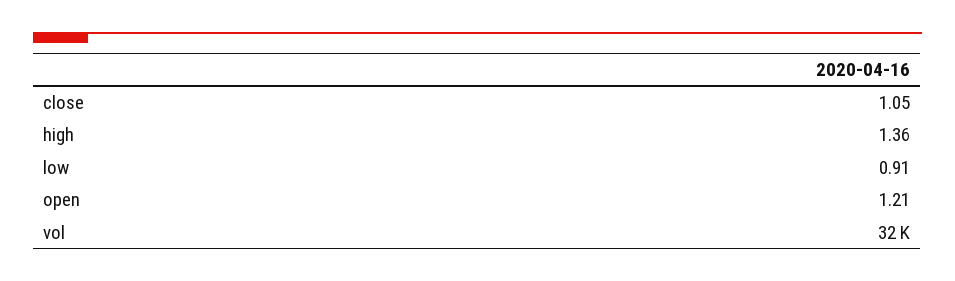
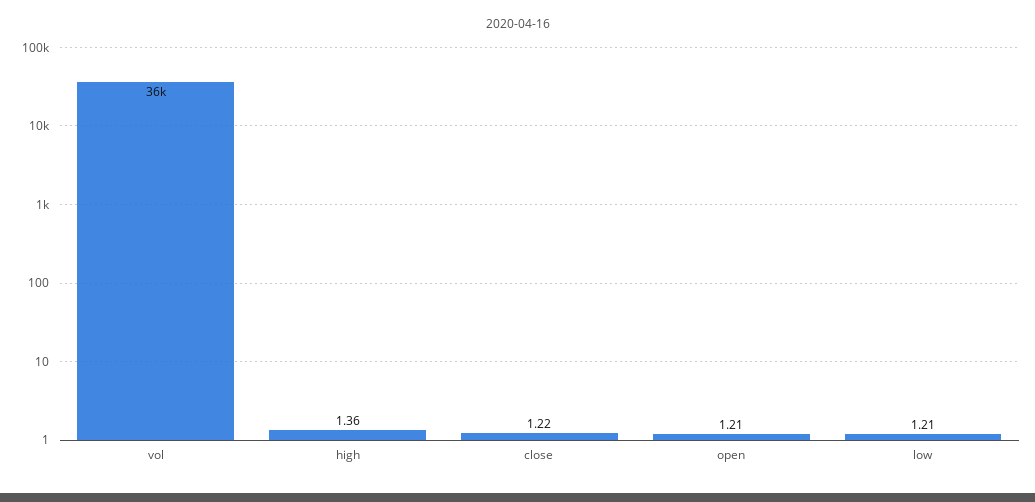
close: 1.05 -> 1.22
low: 0.91 -> 1.21
vol: 32000 -> 36000

